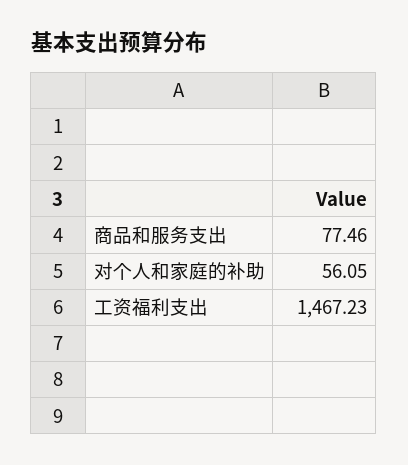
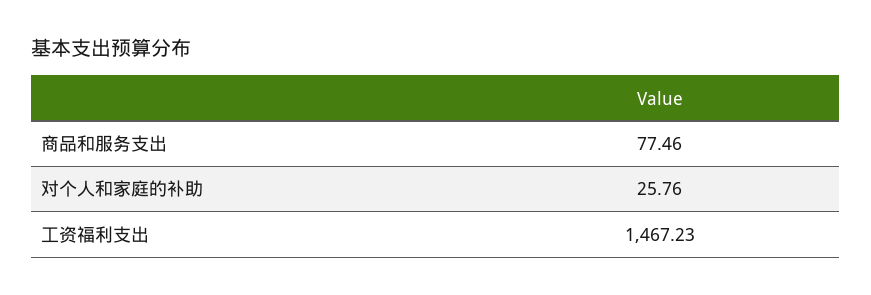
对个人和家庭的补助: 56.05 -> 25.76

